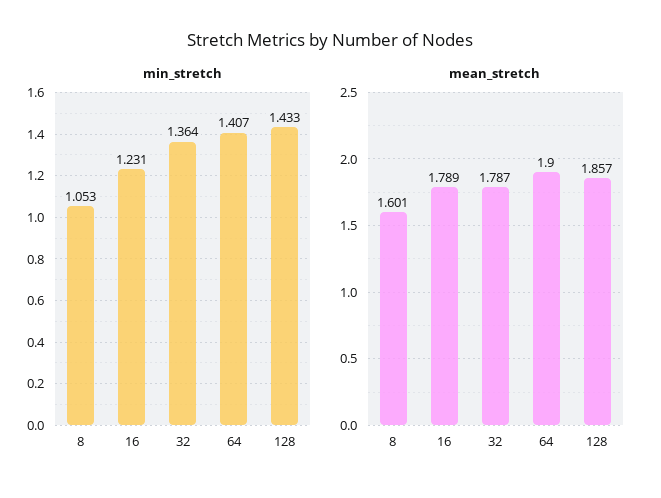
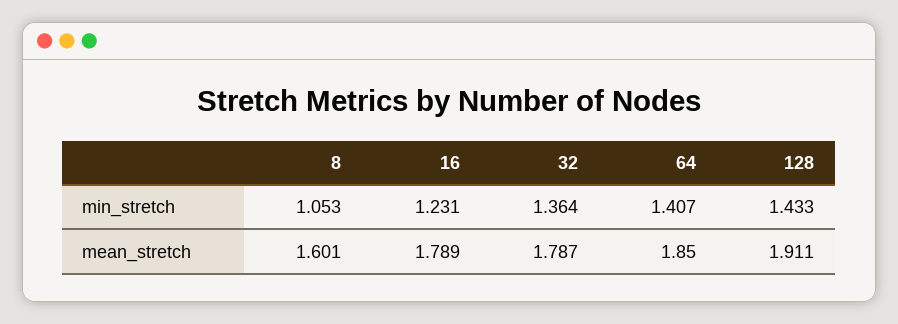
mean_stretch, 64: 1.9 -> 1.85
mean_stretch, 128: 1.857 -> 1.911

